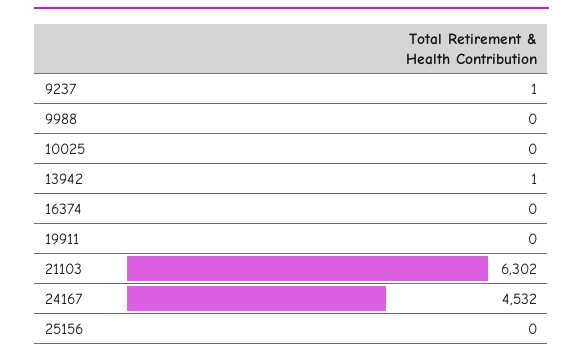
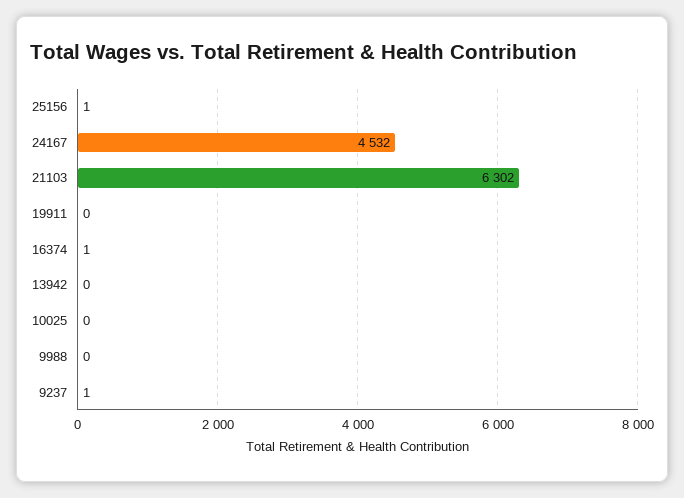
13942: 1 -> 0
16374: 0 -> 1
25156: 0 -> 1

